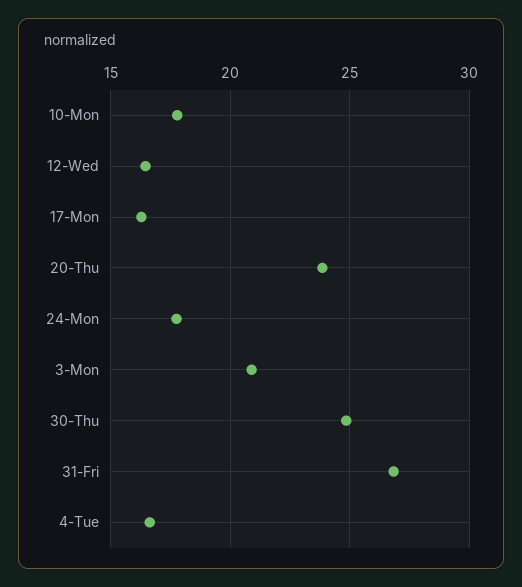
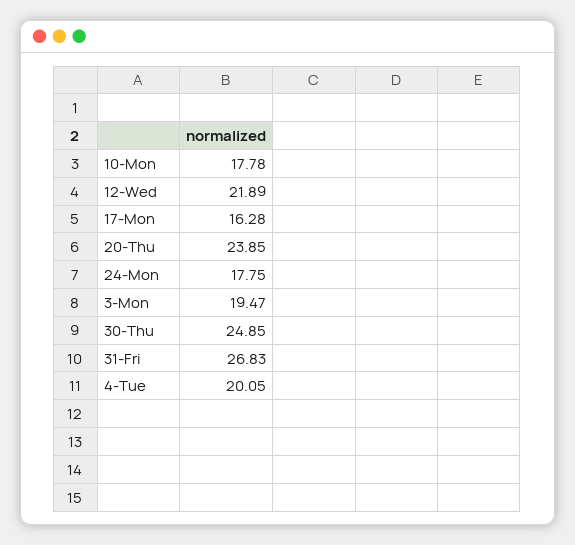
12-Wed: 16.5 -> 21.89
3-Mon: 21 -> 19.47
4-Tue: 16.5 -> 20.05

